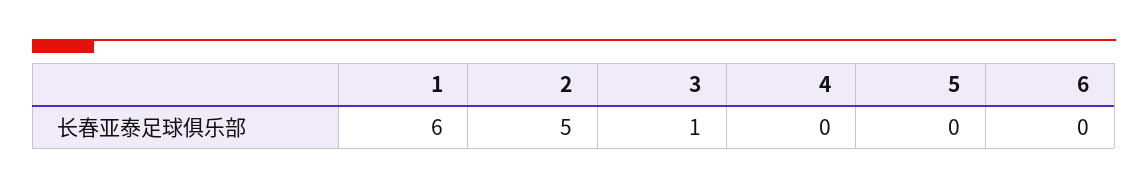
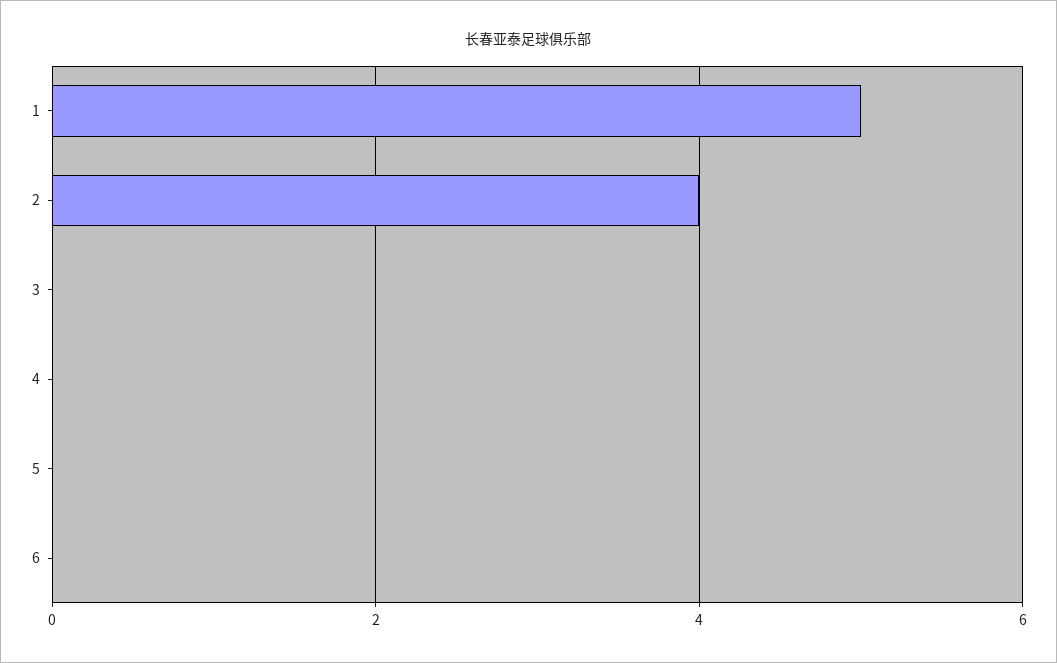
1: 6 -> 5
2: 5 -> 4
3: 1 -> 0

